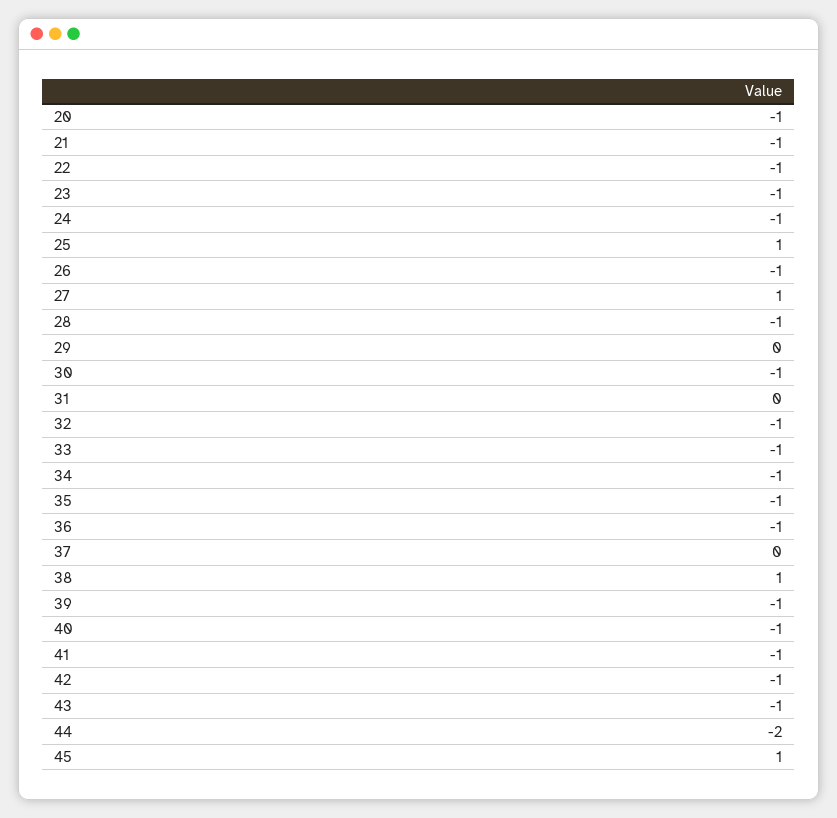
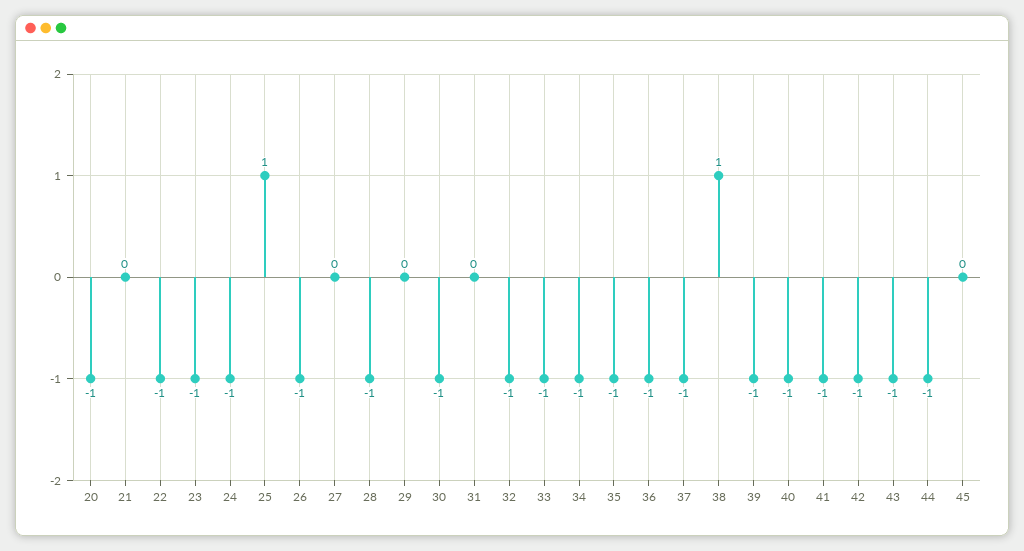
21: -1 -> 0
27: 1 -> 0
37: 0 -> -1
44: -2 -> -1
45: 1 -> 0

